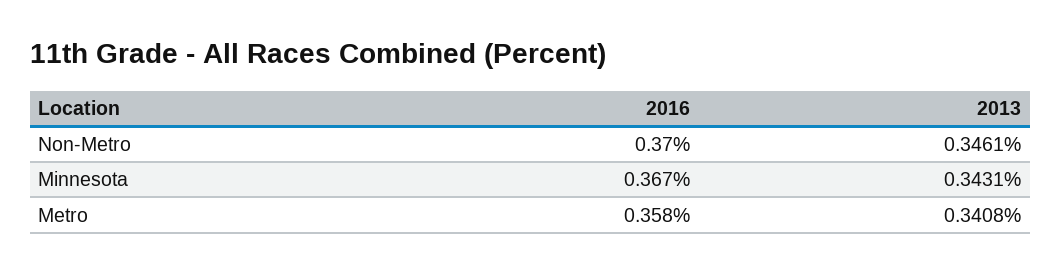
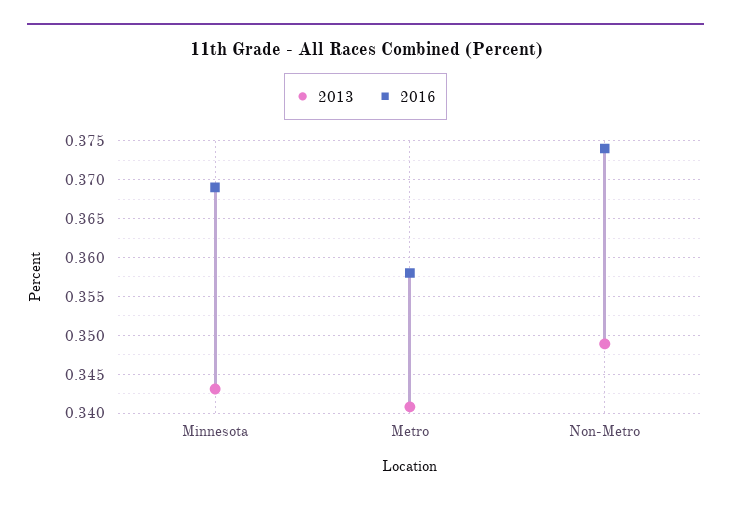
2016, Non-Metro: 0.37 -> 0.374
2013, Non-Metro: 0.3461 -> 0.349
2016, Minnesota: 0.367 -> 0.369

